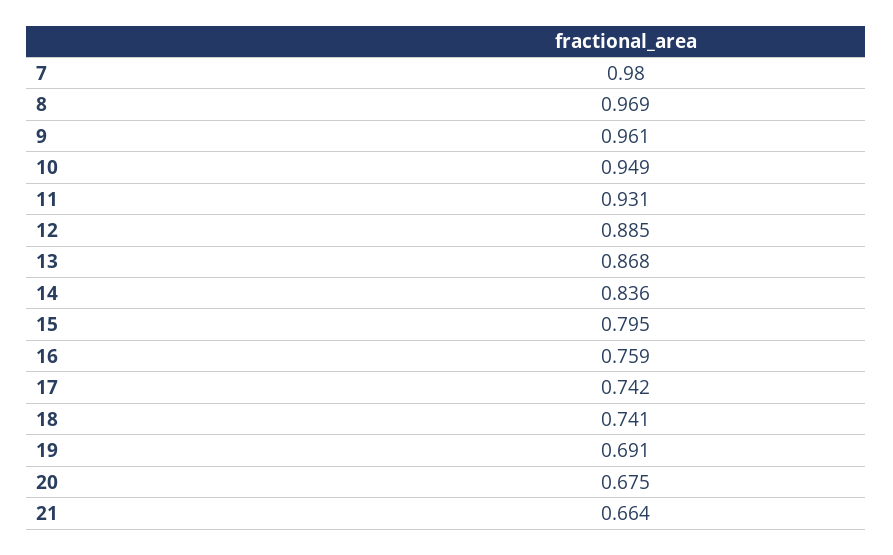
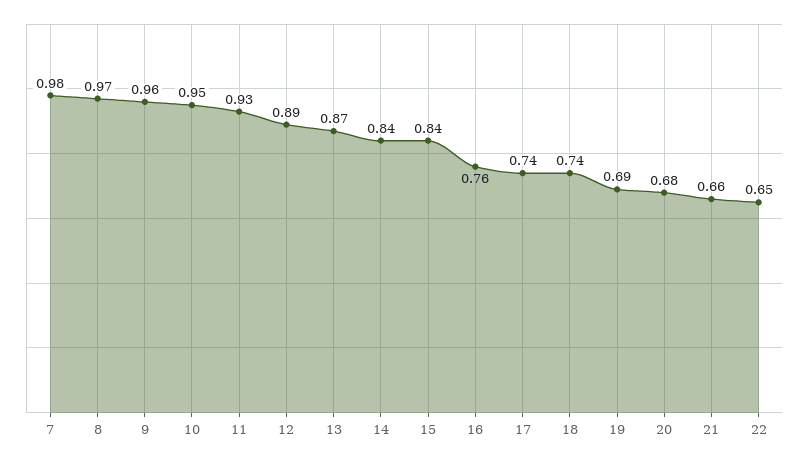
15: 0.795 -> 0.84
22: none -> 0.65

